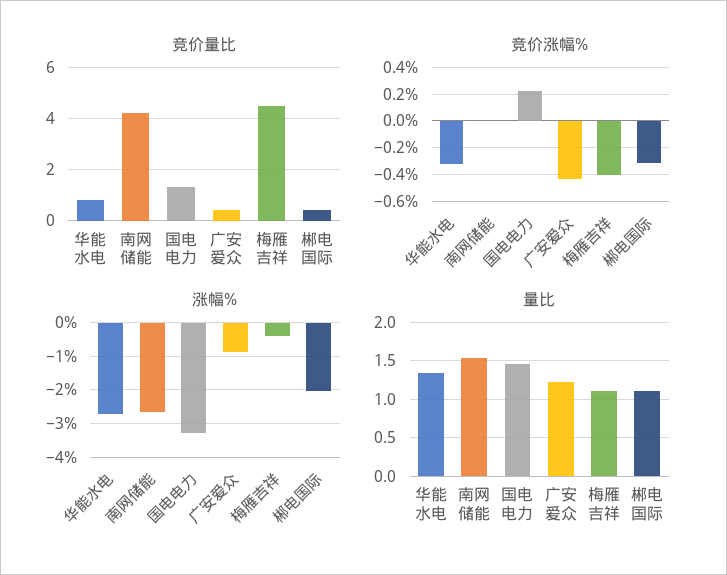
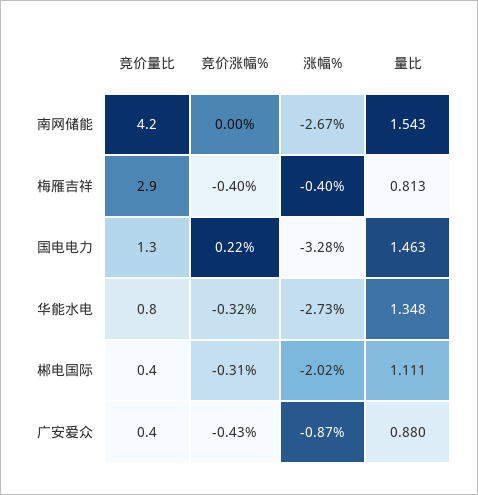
竞价量比, 梅雁吉祥: 4.5 -> 2.9
量比, 广安爱众: 1.2 -> 0.88
量比, 梅雁吉祥: 1.1 -> 0.813

